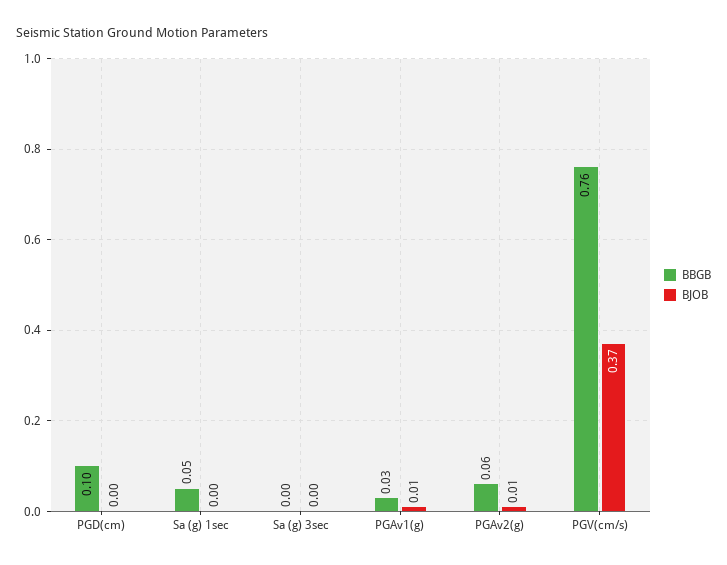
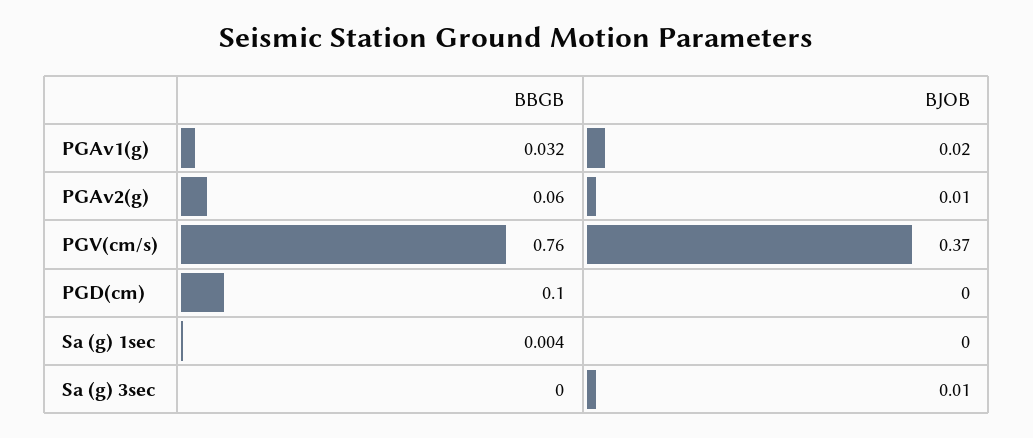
BBGB, Sa (g) 1sec: 0.05 -> 0.004
BJOB, Sa (g) 3sec: 0 -> 0.01
BJOB, PGAv1(g): 0.01 -> 0.02

